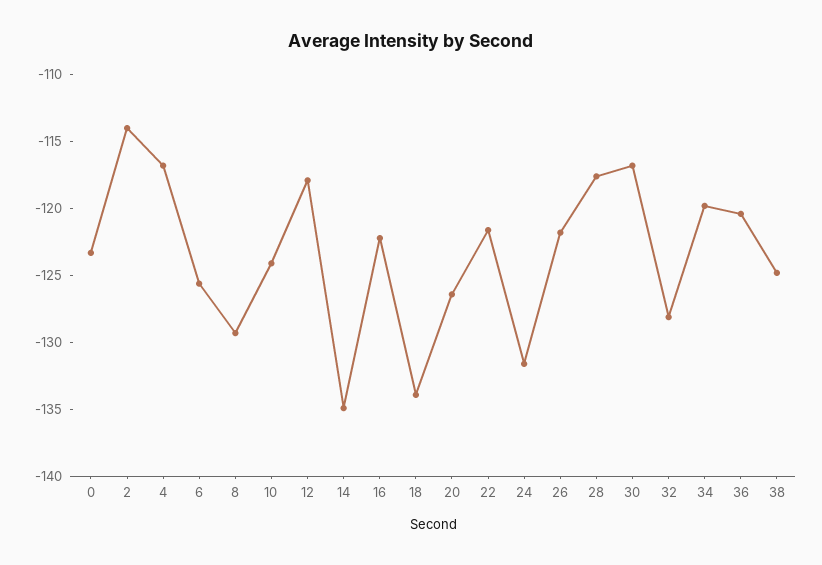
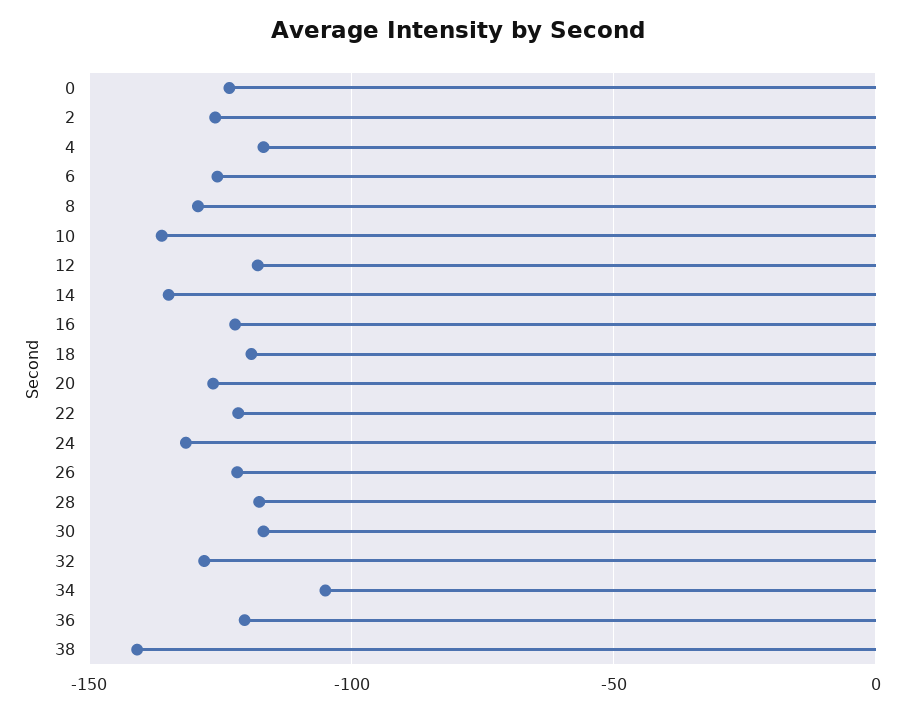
2: -114 -> -125
10: -124 -> -135
18: -134 -> -120
34: -120 -> -105
38: -125 -> -140

